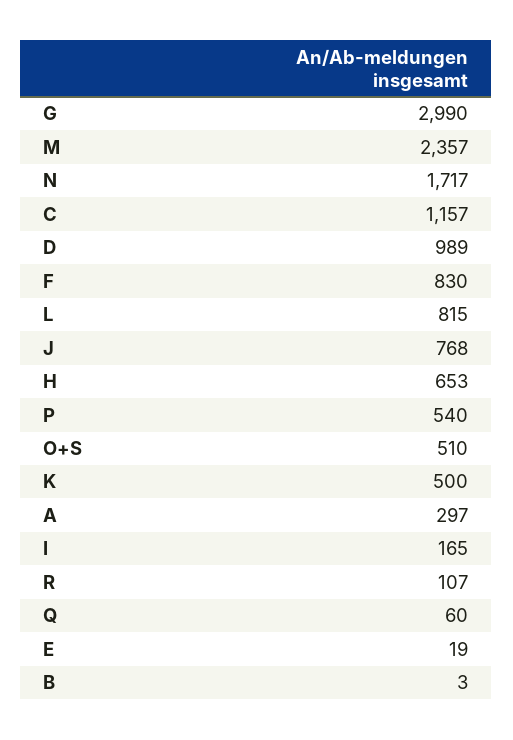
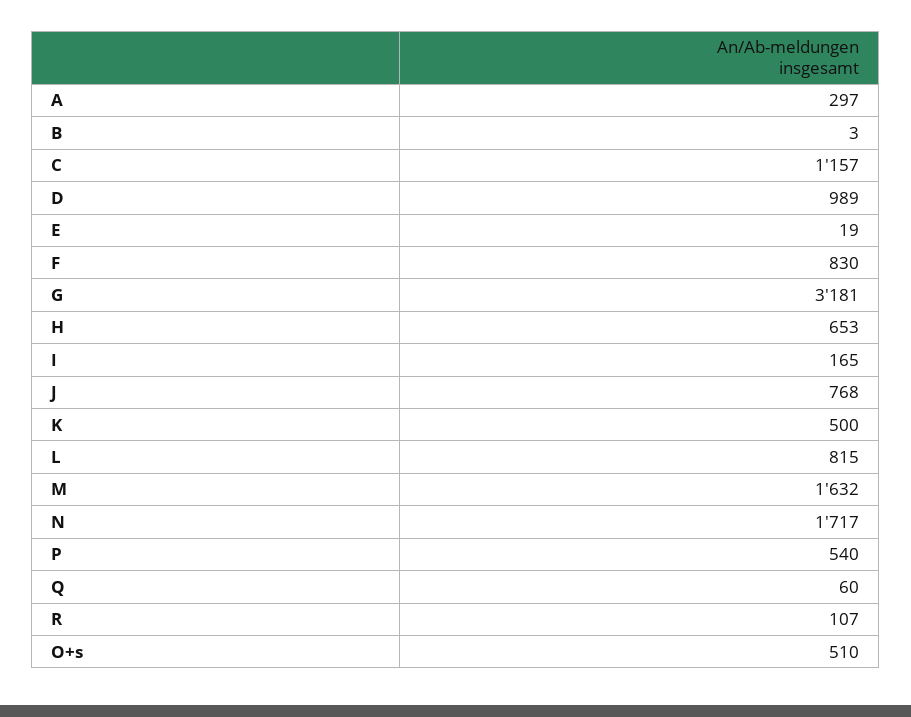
G: 2990 -> 3181
M: 2357 -> 1632

